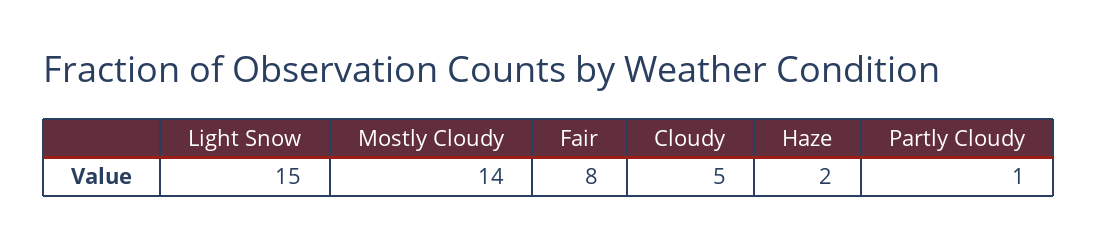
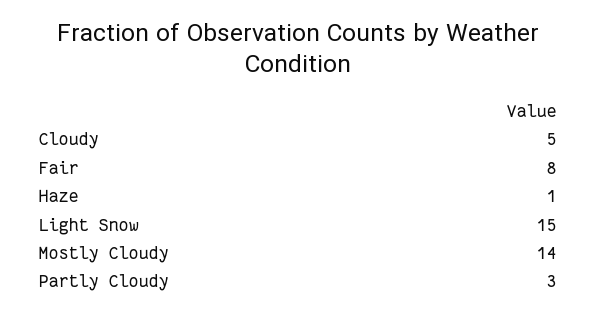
Haze: 2 -> 1
Partly Cloudy: 1 -> 3

